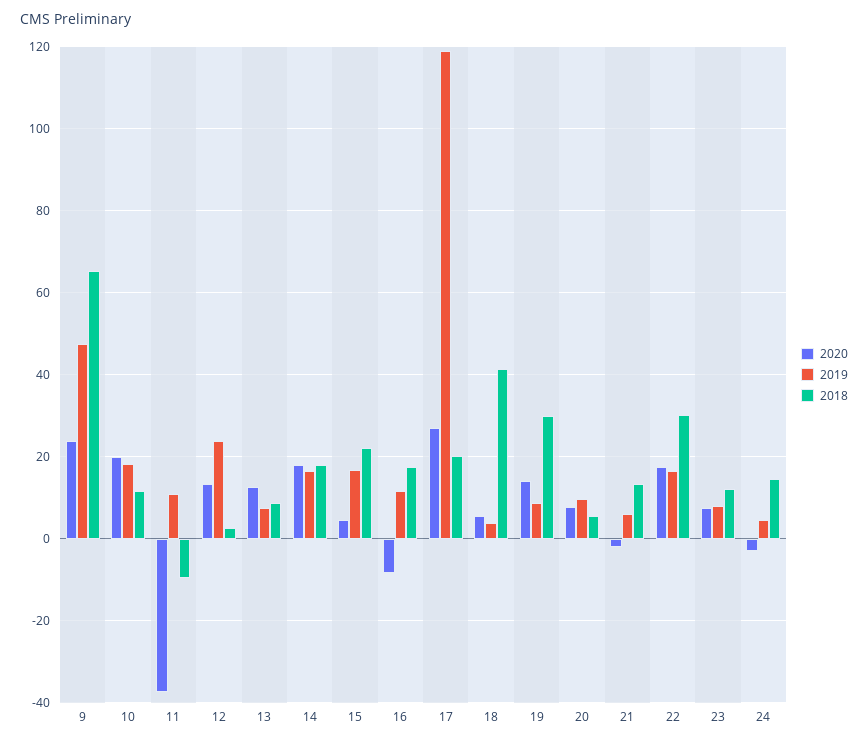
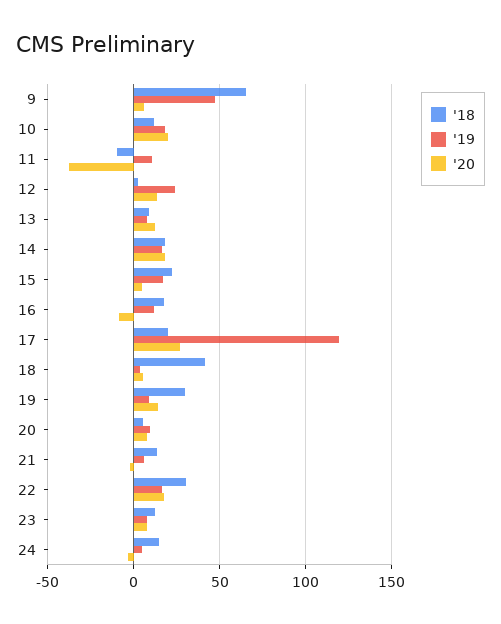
2020, 9: 24 -> 5

